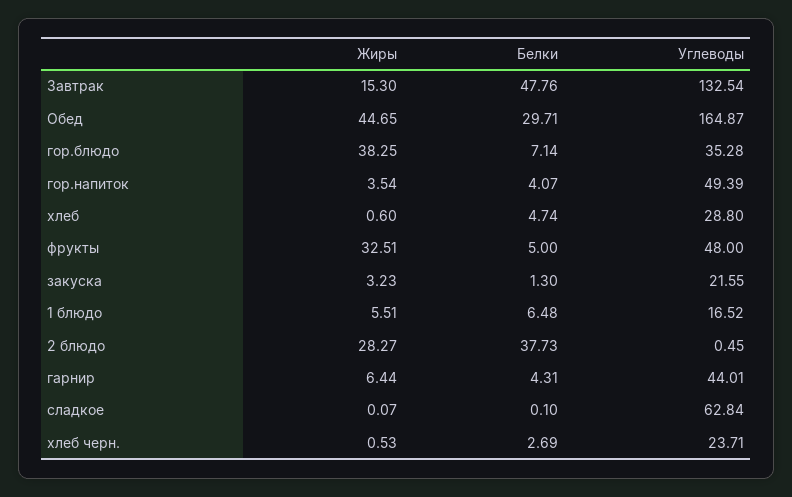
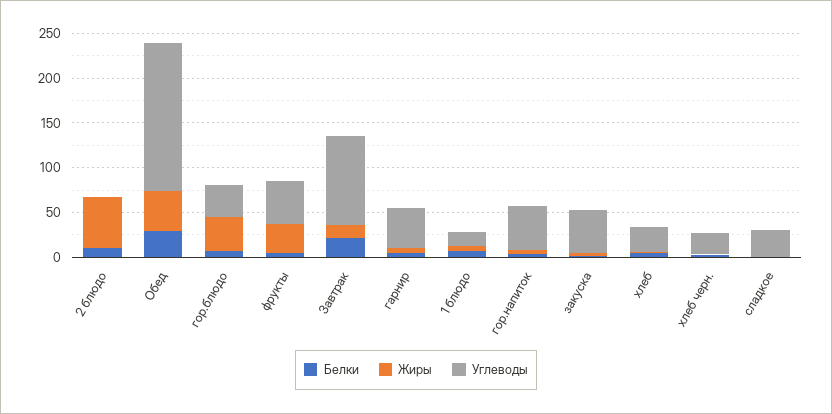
Белки, Завтрак: 47.76 -> 20
Углеводы, Завтрак: 132.54 -> 100
Углеводы, закуска: 21.55 -> 50
Жиры, 2 блюдо: 28.27 -> 60
Белки, 2 блюдо: 37.73 -> 10
Углеводы, сладкое: 62.84 -> 30

